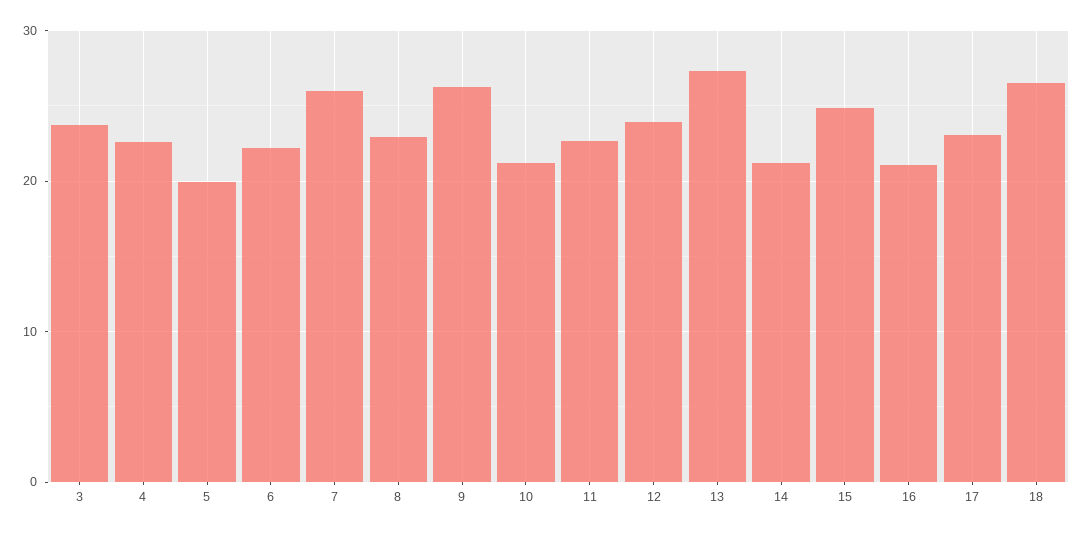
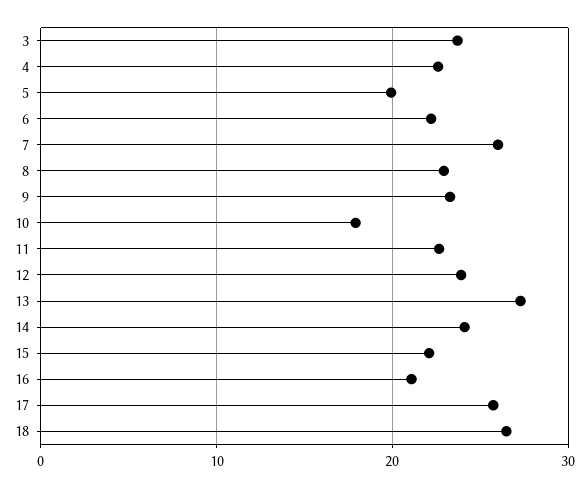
9: 26 -> 23
10: 21 -> 18
14: 21 -> 24
15: 25 -> 22
17: 23 -> 26

